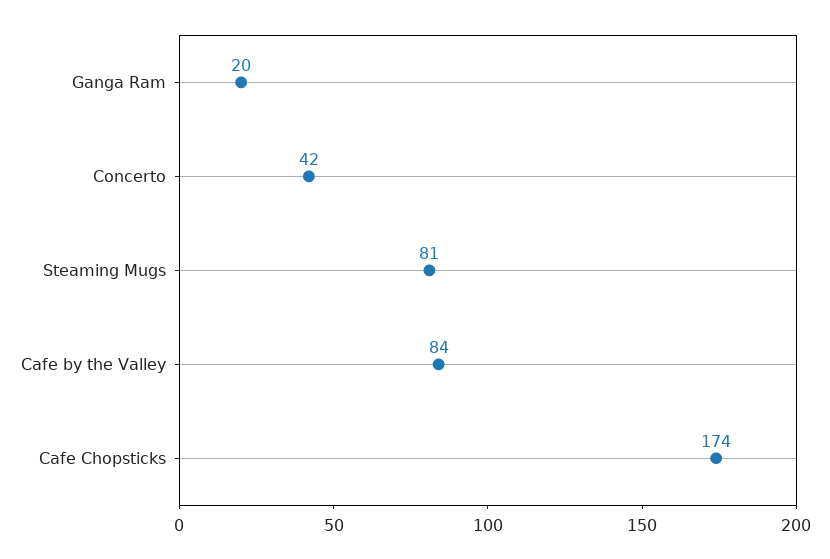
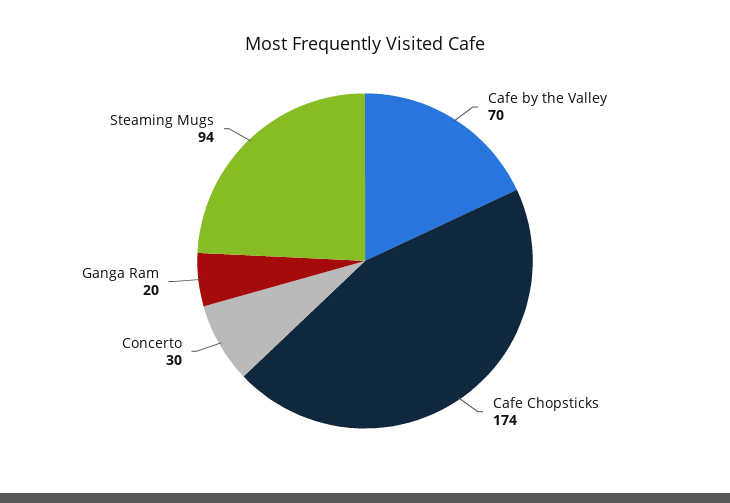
Concerto: 42 -> 30
Steaming Mugs: 81 -> 94
Cafe by the Valley: 84 -> 70

